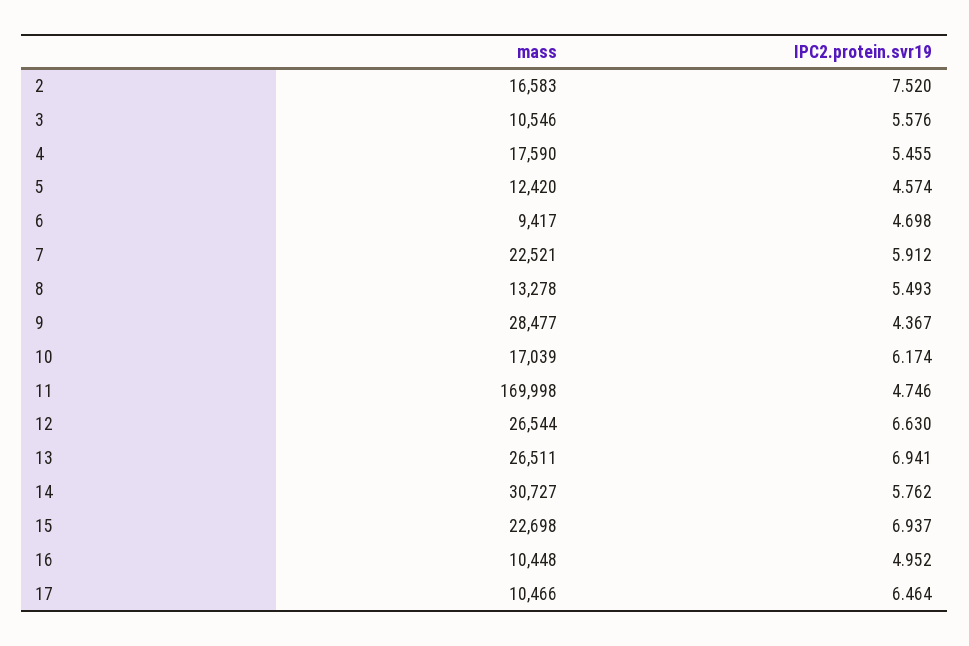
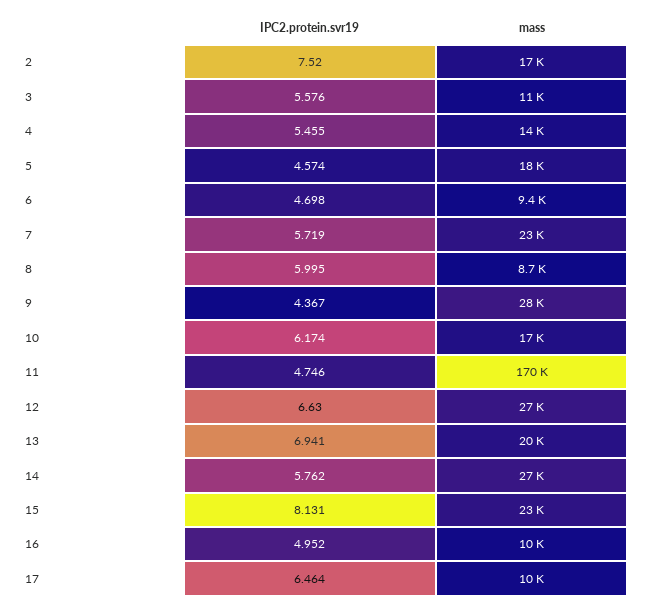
mass, 4: 17590 -> 14000
mass, 5: 12420 -> 18000
IPC2.protein.svr19, 7: 5.912 -> 5.719
mass, 8: 13278 -> 8700
IPC2.protein.svr19, 8: 5.493 -> 5.995
mass, 13: 26511 -> 20000
mass, 14: 30727 -> 27000
IPC2.protein.svr19, 15: 6.937 -> 8.131

